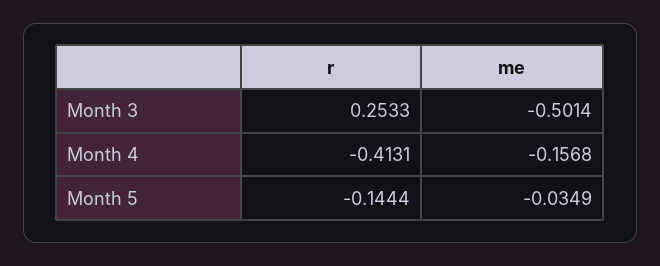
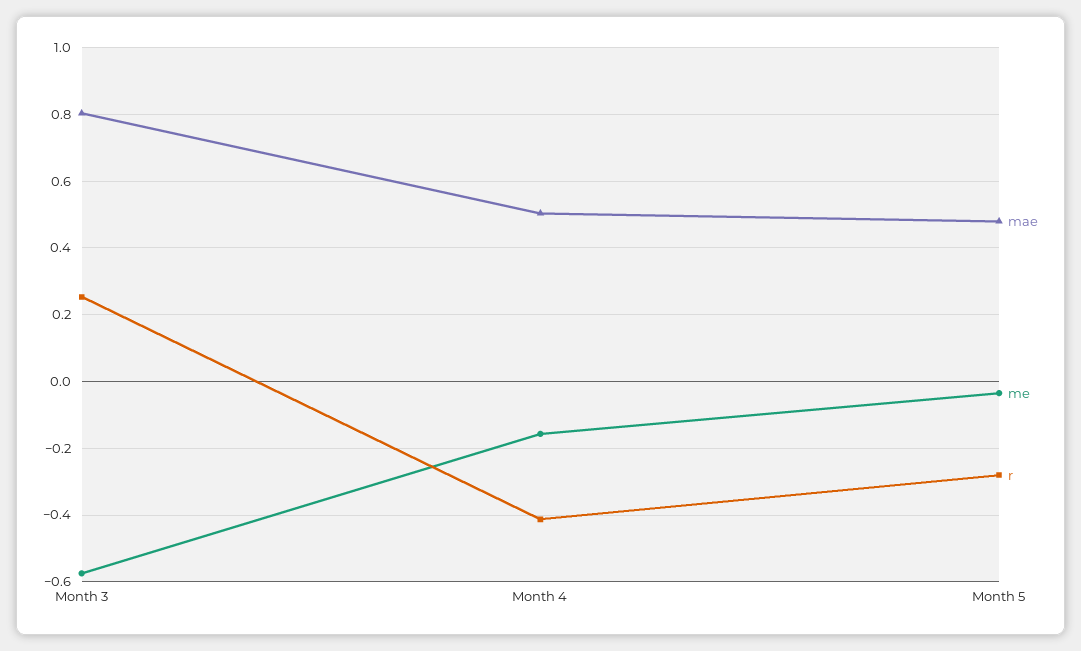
me, Month 3: -0.5014 -> -0.58
r, Month 5: -0.1444 -> -0.28
mae, Month 3: none -> 0.8
mae, Month 4: none -> 0.5
mae, Month 5: none -> 0.48

